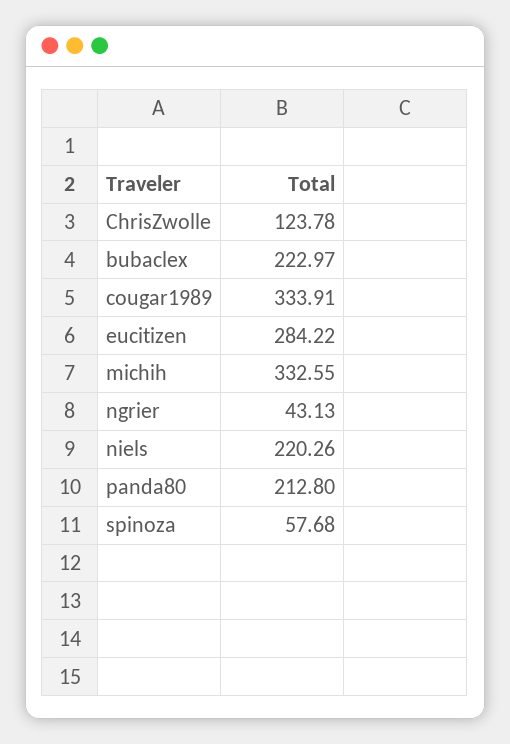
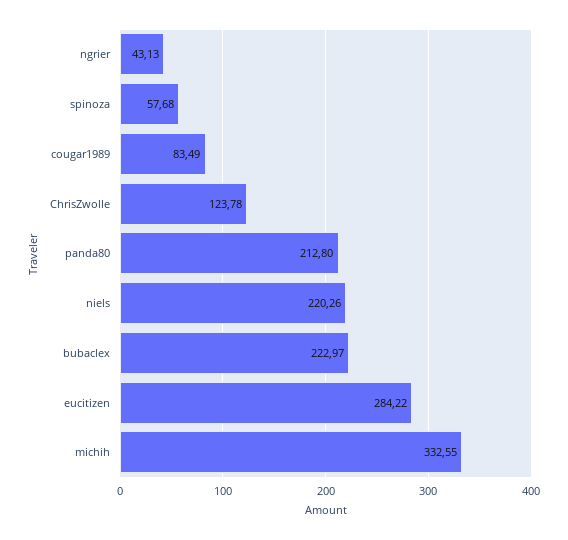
cougar1989: 333.91 -> 83.49

